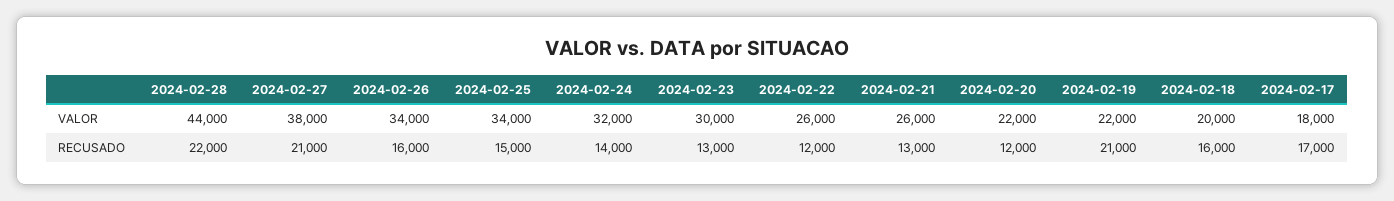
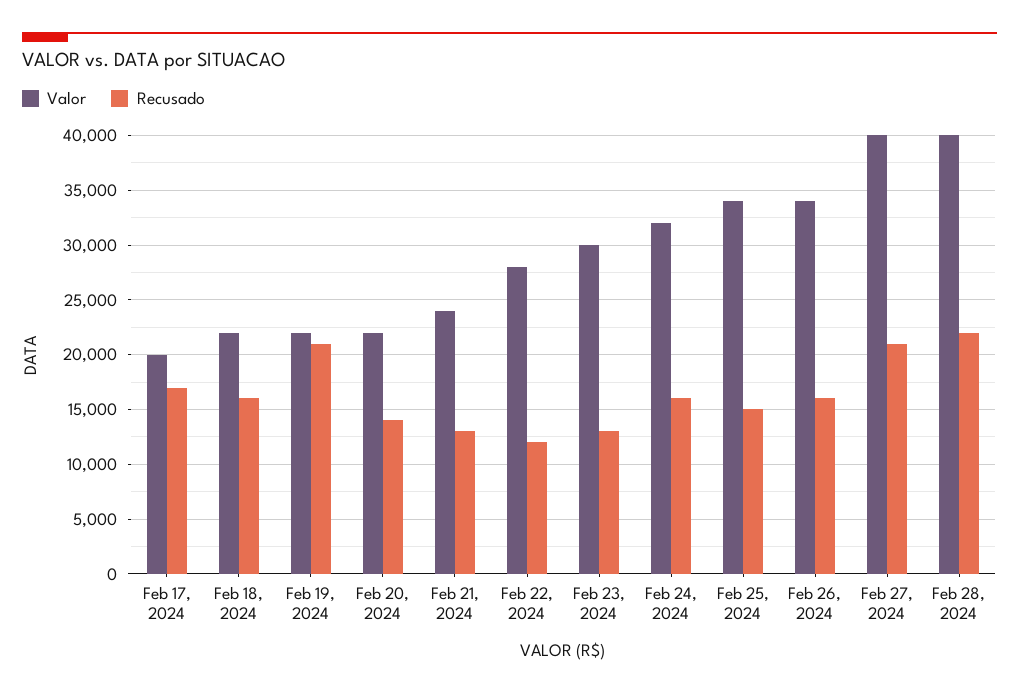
VALOR, 2024-02-28: 44000 -> 40000
VALOR, 2024-02-27: 38000 -> 40000
VALOR, 2024-02-22: 26000 -> 28000
VALOR, 2024-02-21: 26000 -> 24000
VALOR, 2024-02-18: 20000 -> 22000
VALOR, 2024-02-17: 18000 -> 20000
RECUSADO, 2024-02-24: 14000 -> 16000
RECUSADO, 2024-02-20: 12000 -> 14000

